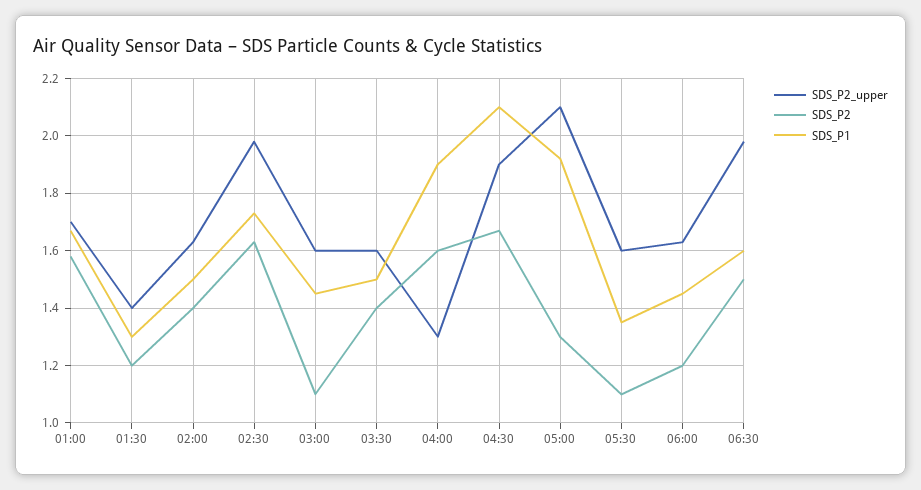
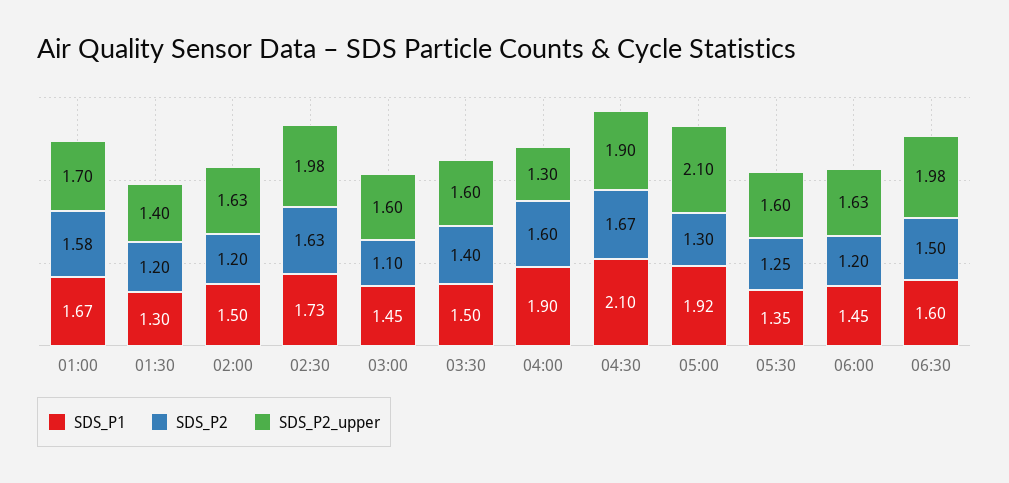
SDS_P2, 02:00: 1.4 -> 1.2
SDS_P2, 05:30: 1.1 -> 1.25

